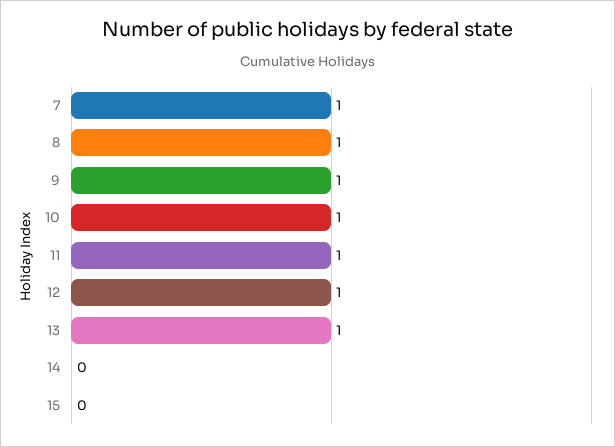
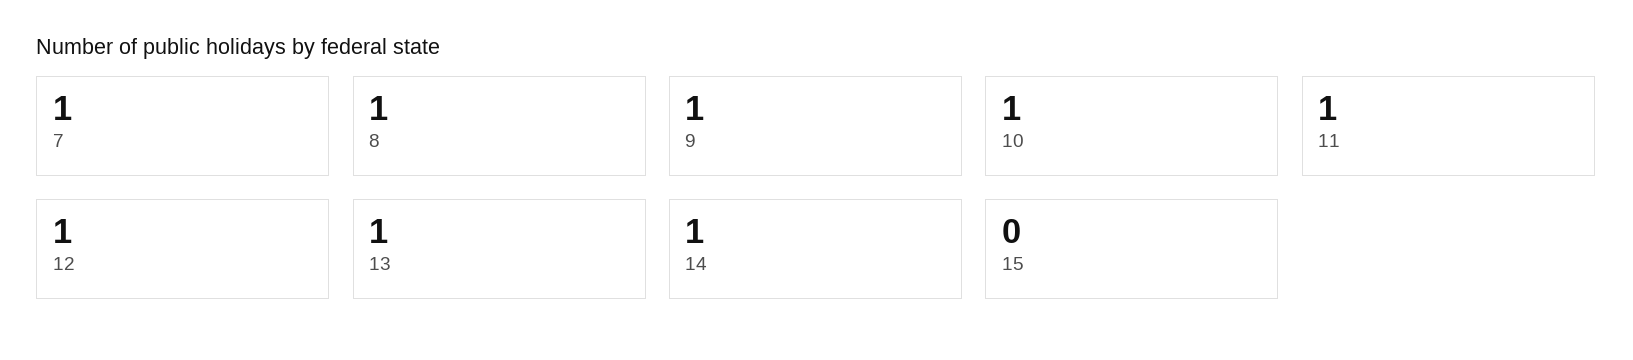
14: 0 -> 1

